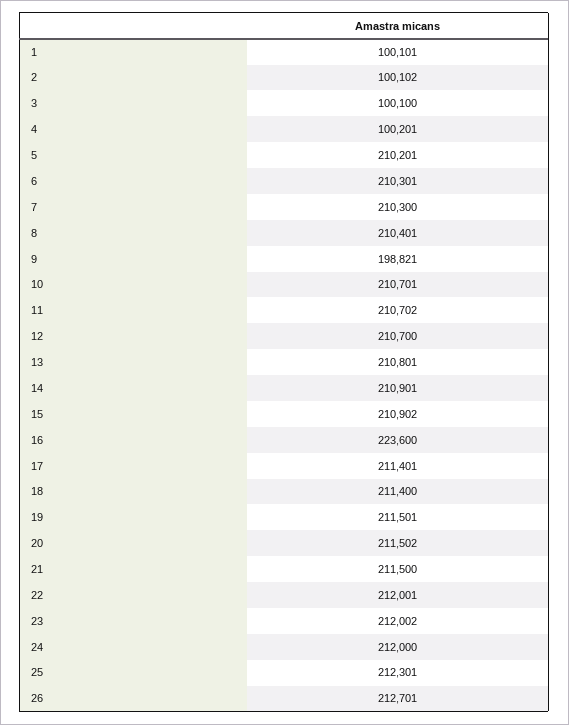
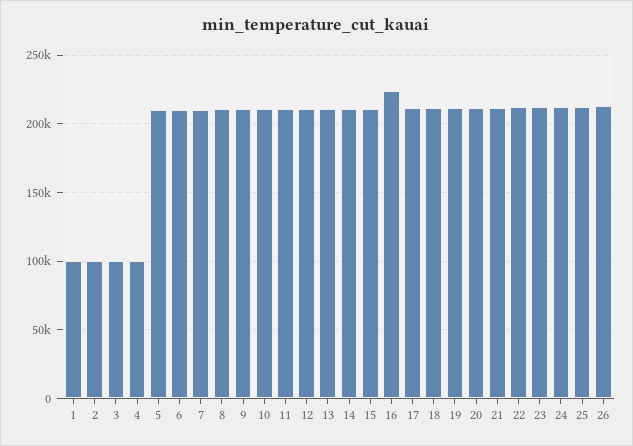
9: 198821 -> 210000

